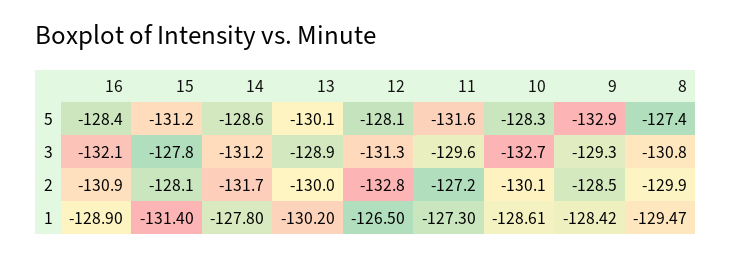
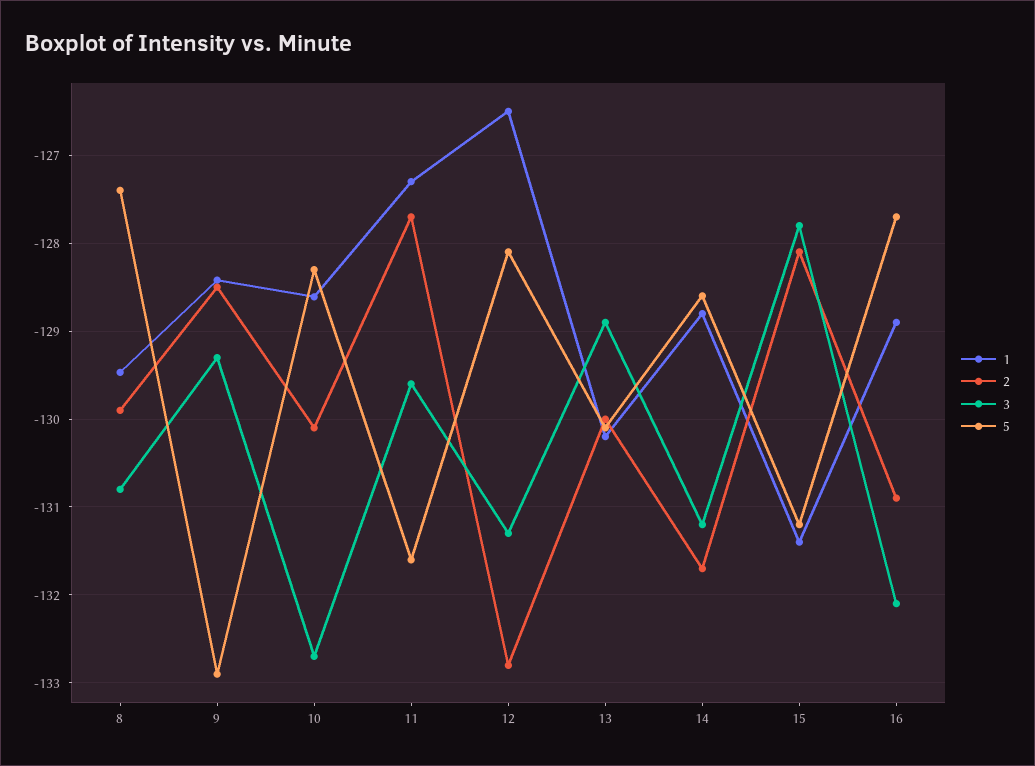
5, 16: -128.4 -> -127.7
2, 11: -127.2 -> -127.7
1, 14: -127.8 -> -128.8

